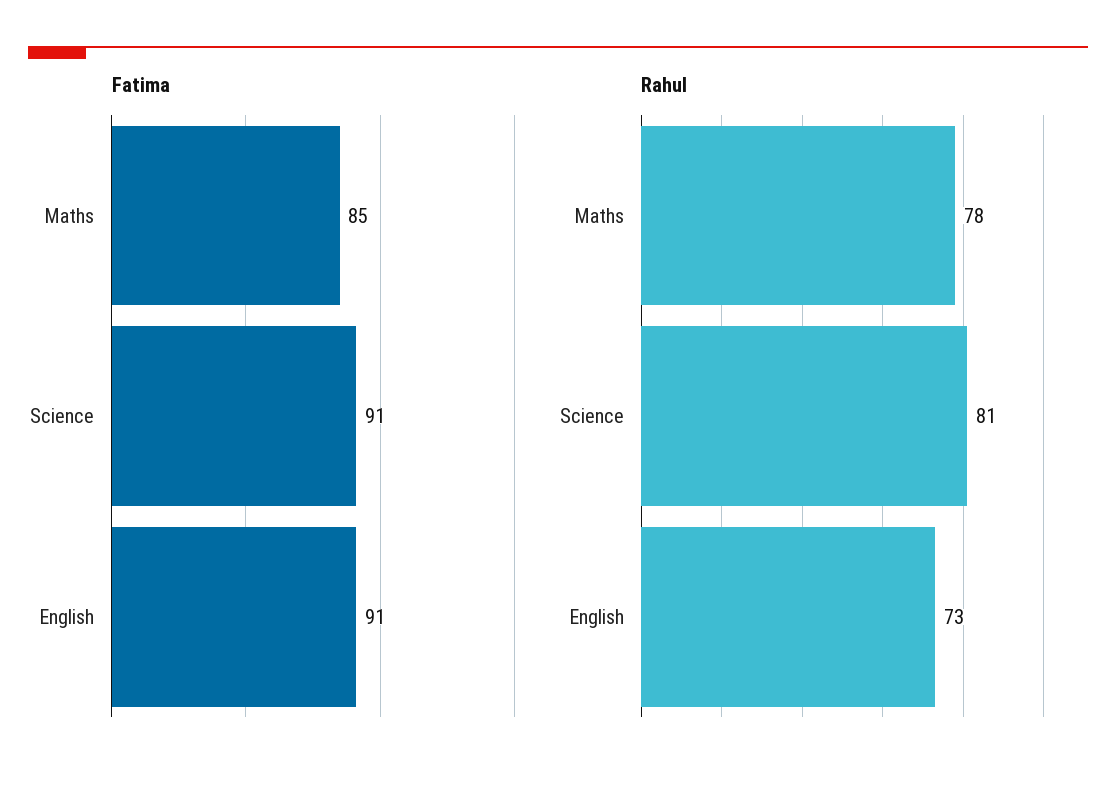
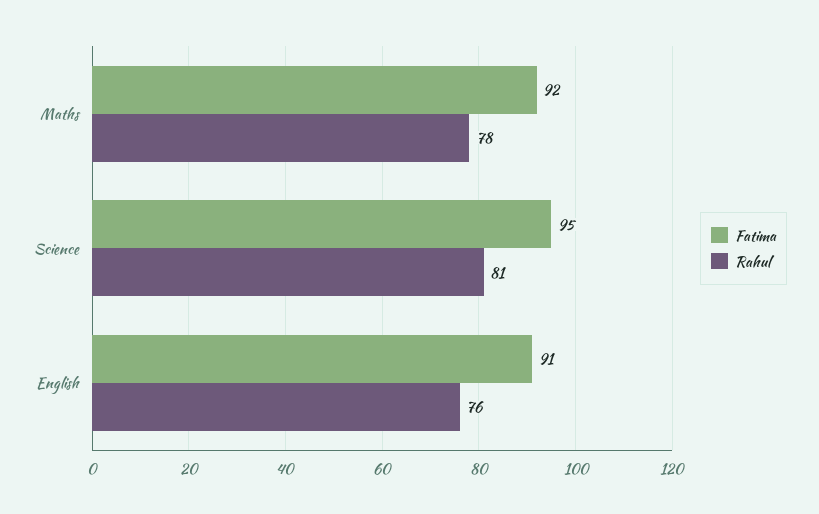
Fatima, Maths: 85 -> 92
Fatima, Science: 91 -> 95
Rahul, English: 73 -> 76

